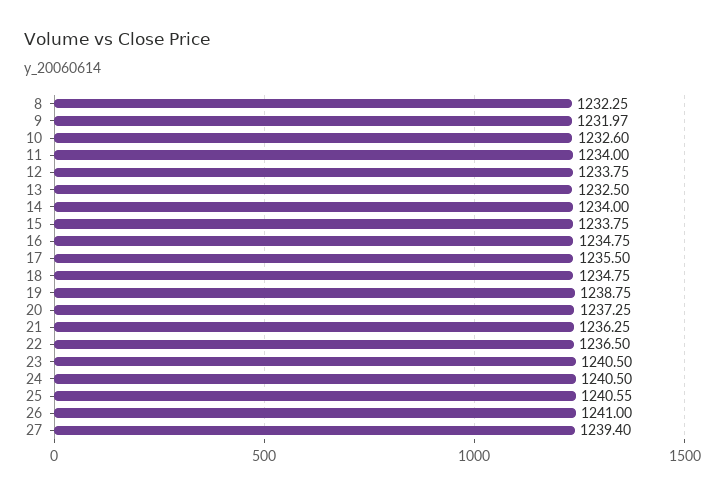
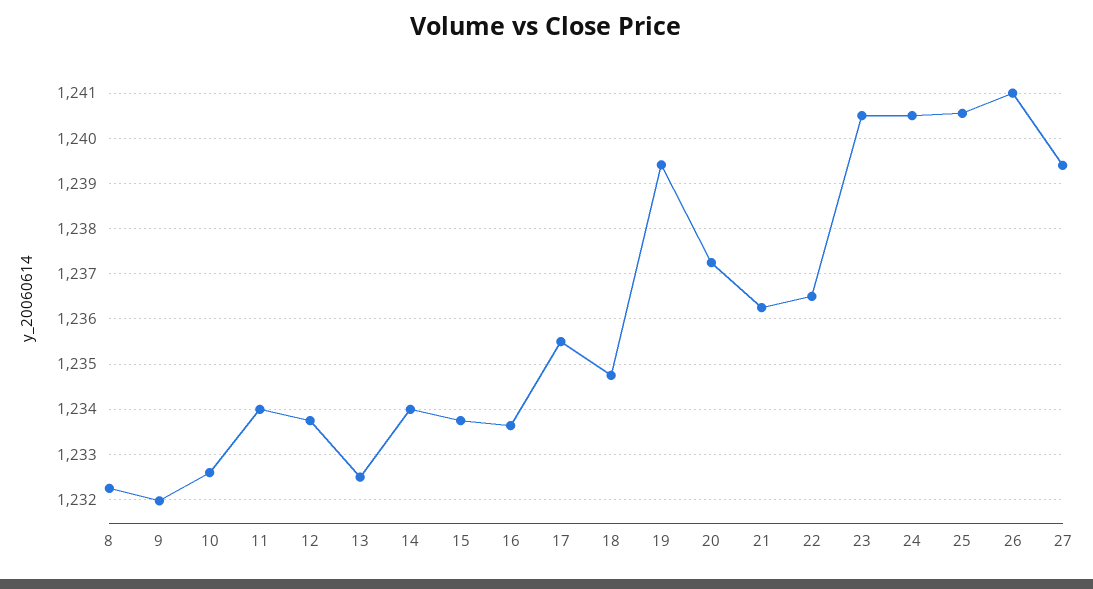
16: 1234.75 -> 1233.6
19: 1238.75 -> 1239.4

